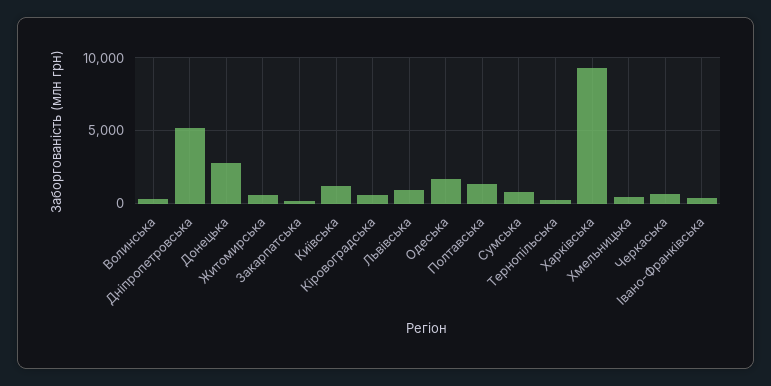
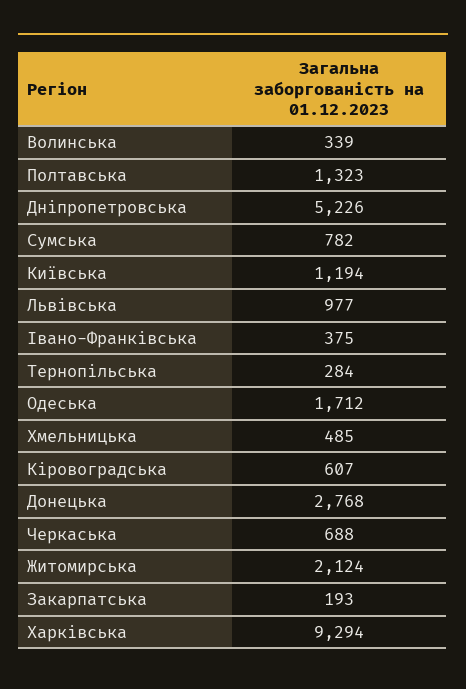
Житомирська: 500 -> 2124

